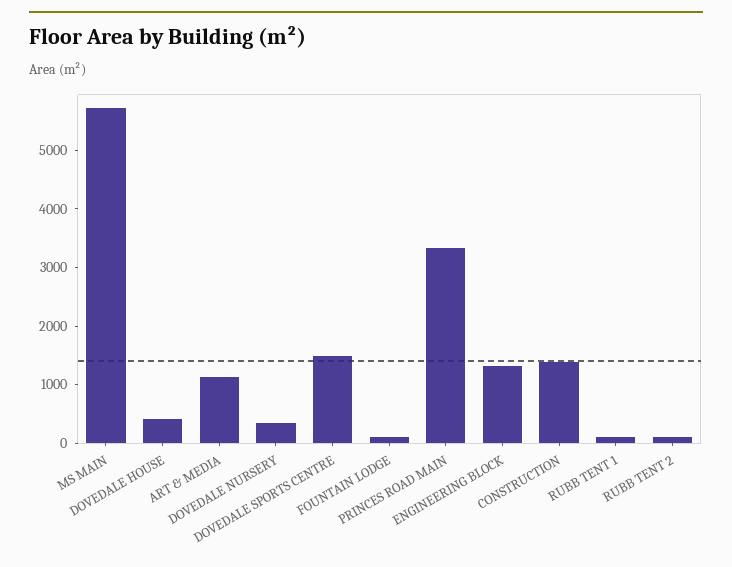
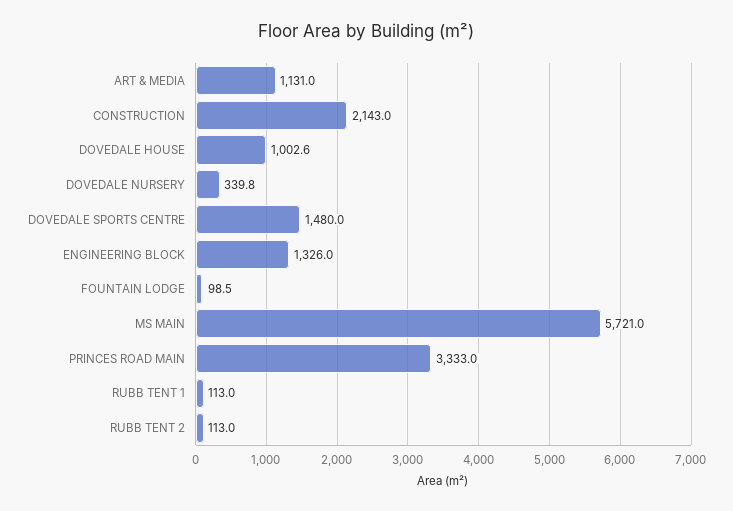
DOVEDALE HOUSE: 400 -> 1002.6
CONSTRUCTION: 1400 -> 2143

